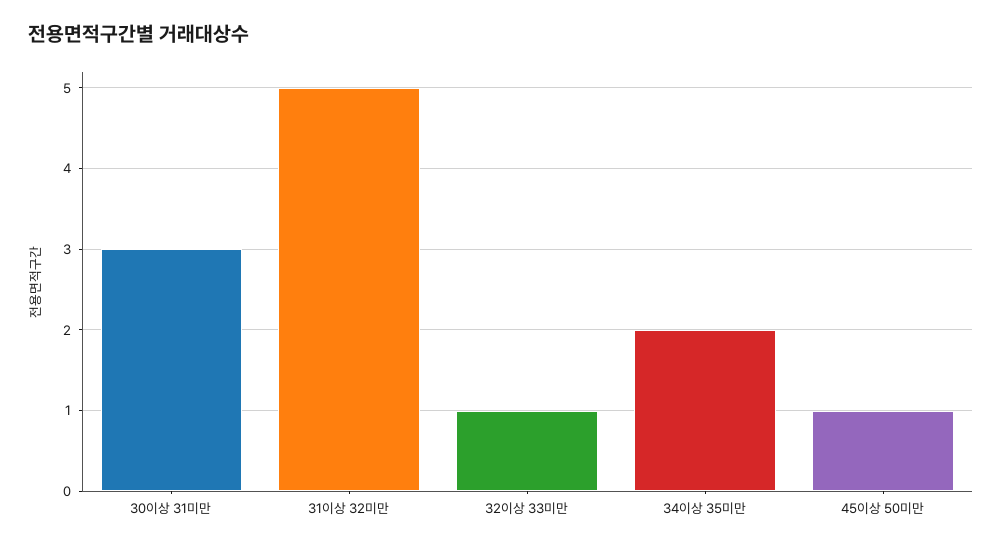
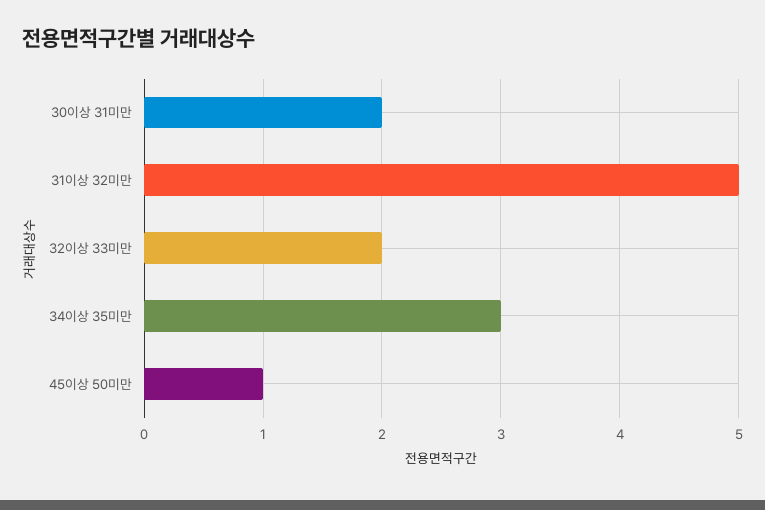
30이상 31미만: 3 -> 2
32이상 33미만: 1 -> 2
34이상 35미만: 2 -> 3

